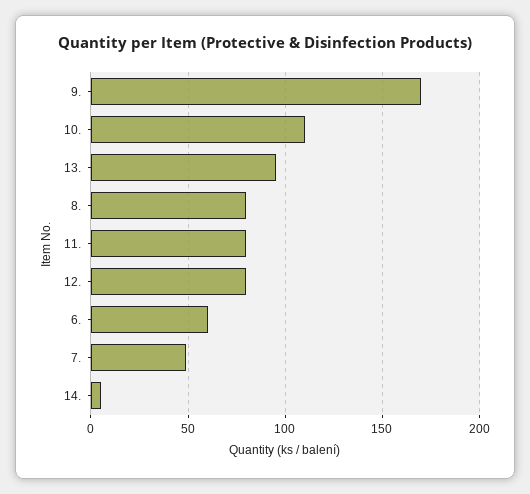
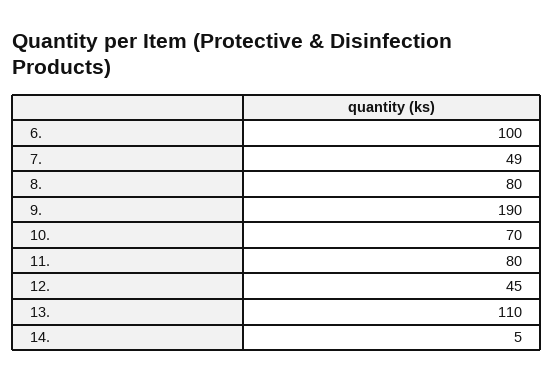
9.: 170 -> 190
10.: 110 -> 70
13.: 95 -> 110
12.: 80 -> 45
6.: 60 -> 100

